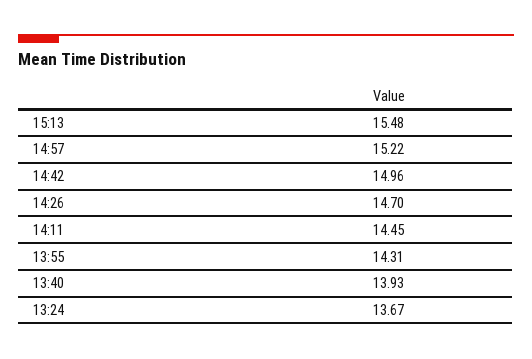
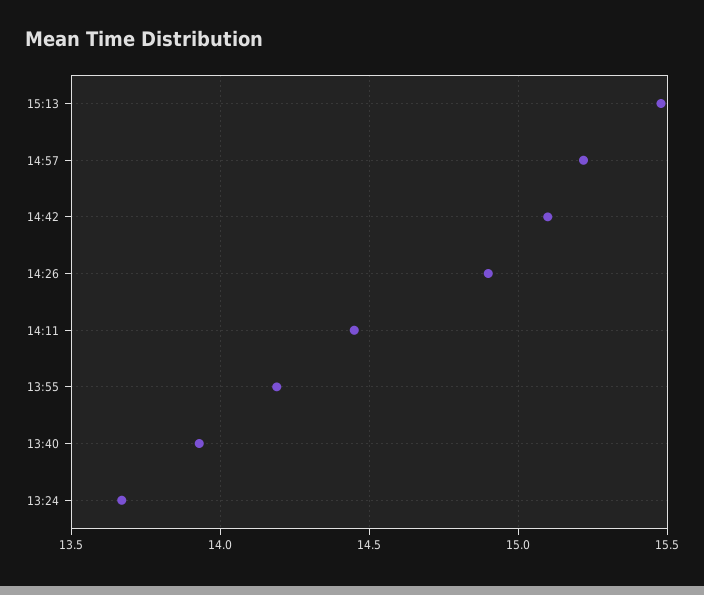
14:42: 14.96 -> 15.1
14:26: 14.7 -> 14.9
13:55: 14.31 -> 14.2

